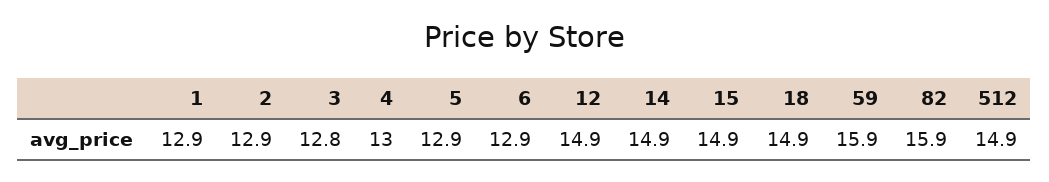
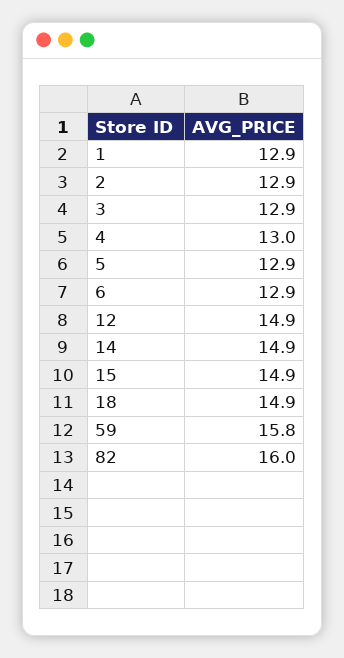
3: 12.8 -> 12.9
59: 15.9 -> 15.8
82: 15.9 -> 16
512: 14.9 -> none

